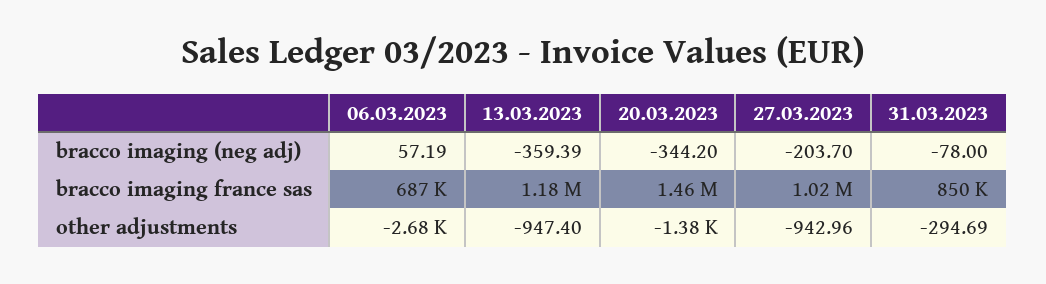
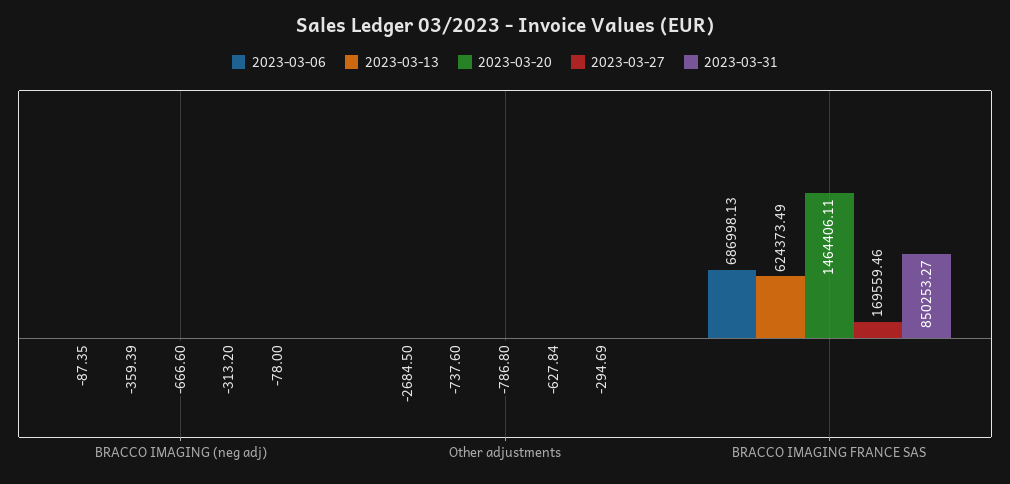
06.03.2023, bracco imaging (neg adj): 57.19 -> -87.35
20.03.2023, bracco imaging (neg adj): -344.2 -> -666.6
27.03.2023, bracco imaging (neg adj): -203.7 -> -313.2
13.03.2023, bracco imaging france sas: 1180000 -> 624373.49
27.03.2023, bracco imaging france sas: 1020000 -> 169559.46
13.03.2023, other adjustments: -947.4 -> -737.6
20.03.2023, other adjustments: -1380 -> -786.8
27.03.2023, other adjustments: -942.96 -> -627.84

